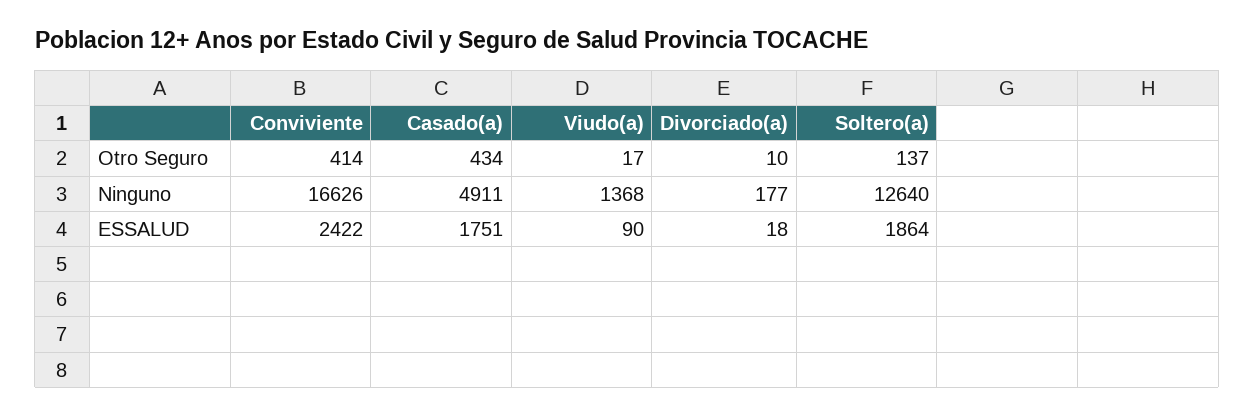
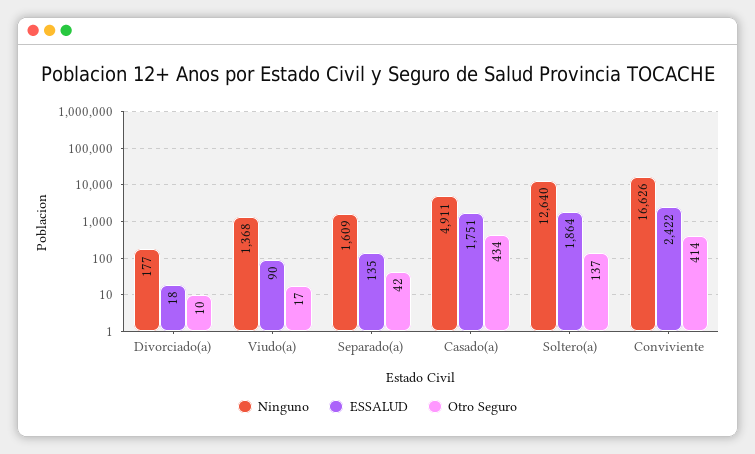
Ninguno, Separado(a): none -> 1609
ESSALUD, Separado(a): none -> 135
Otro Seguro, Separado(a): none -> 42

